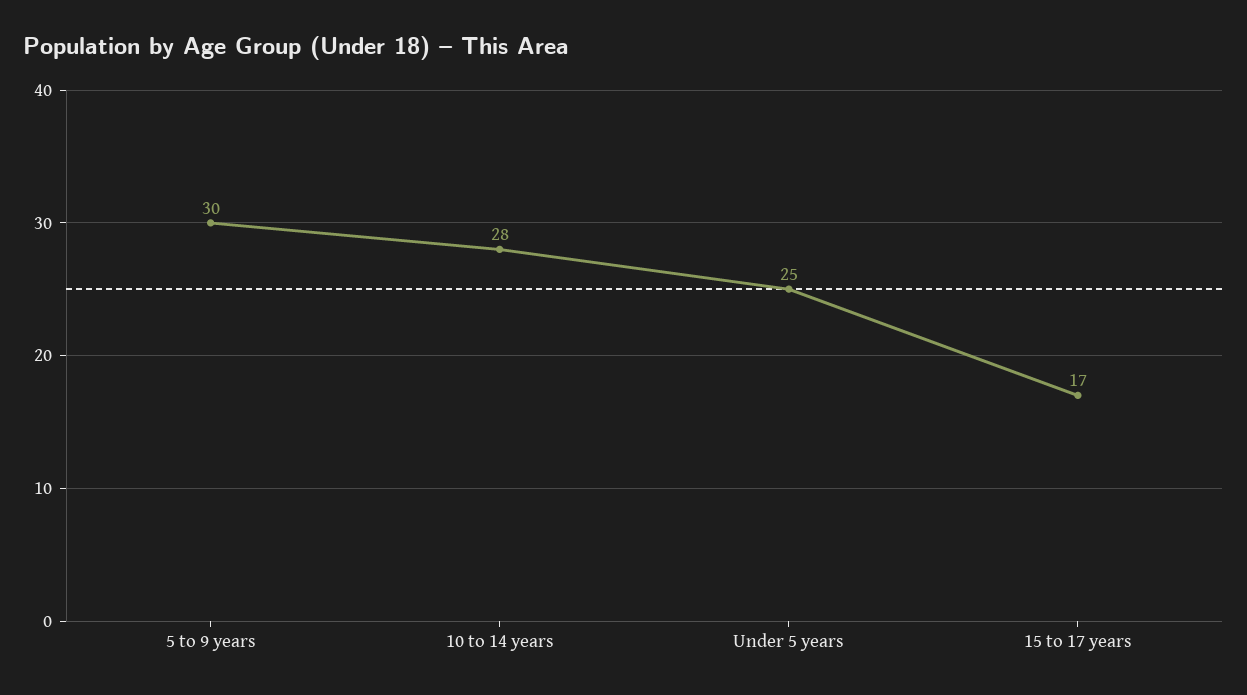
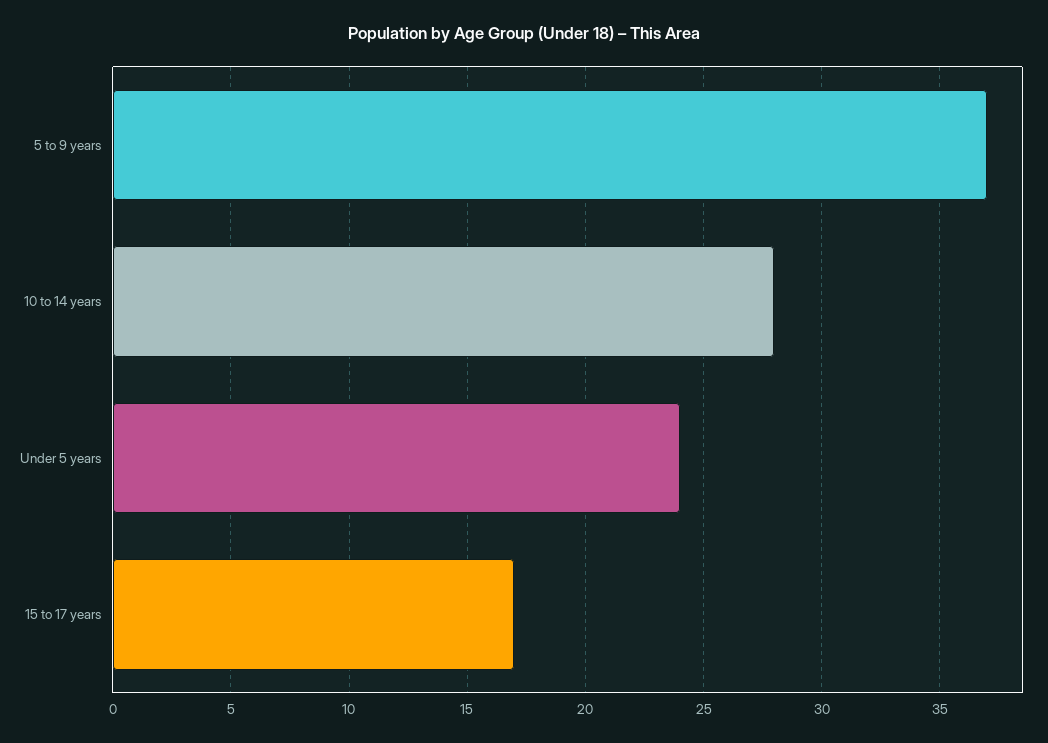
5 to 9 years: 30 -> 37
Under 5 years: 25 -> 24

